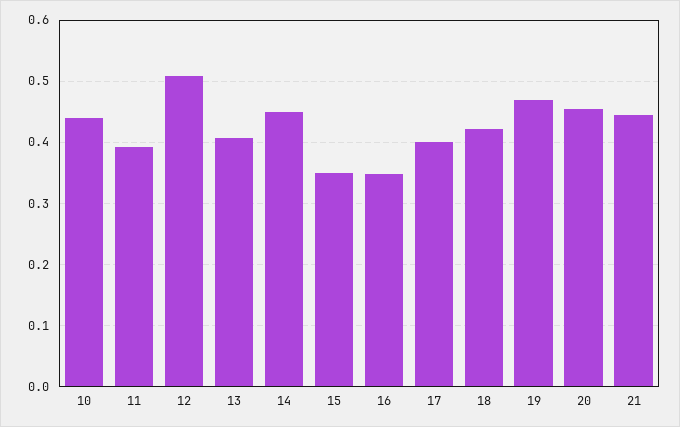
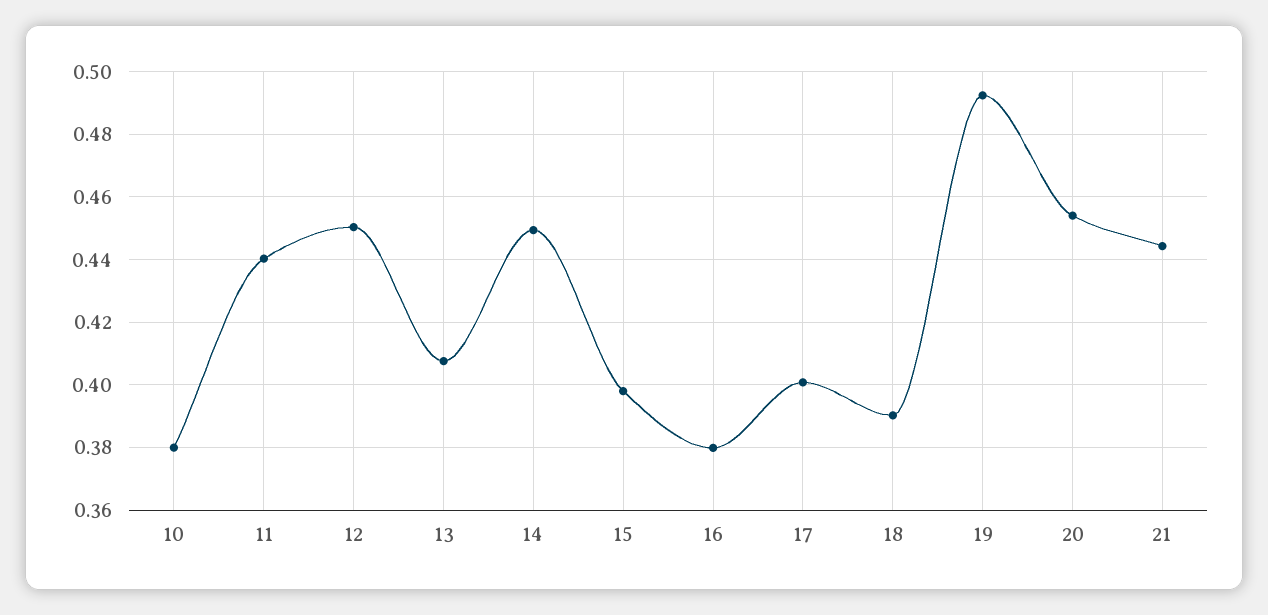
10: 0.44 -> 0.38
11: 0.39 -> 0.44
12: 0.51 -> 0.45
15: 0.35 -> 0.398
16: 0.35 -> 0.38
18: 0.42 -> 0.39
19: 0.47 -> 0.492

